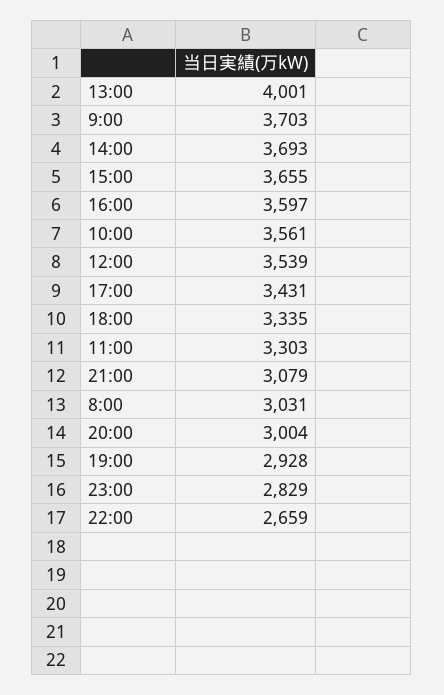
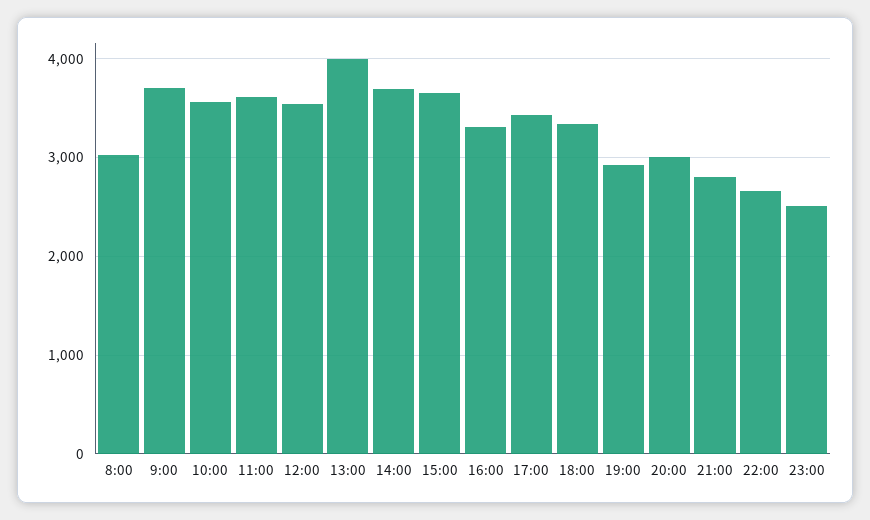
16:00: 3597 -> 3300
11:00: 3303 -> 3600
21:00: 3079 -> 2800
23:00: 2829 -> 2500

